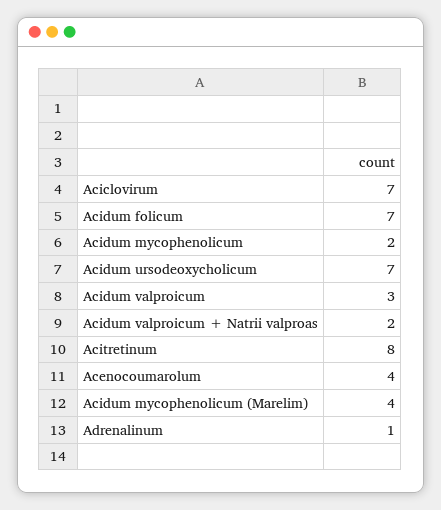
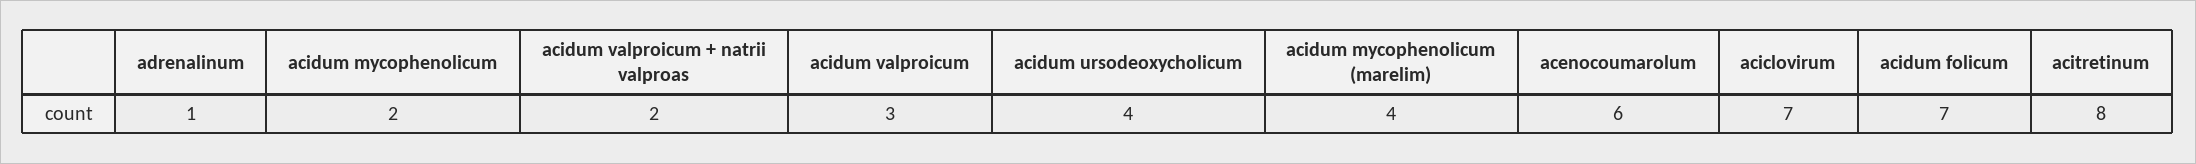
Acidum ursodeoxycholicum: 7 -> 4
Acenocoumarolum: 4 -> 6

